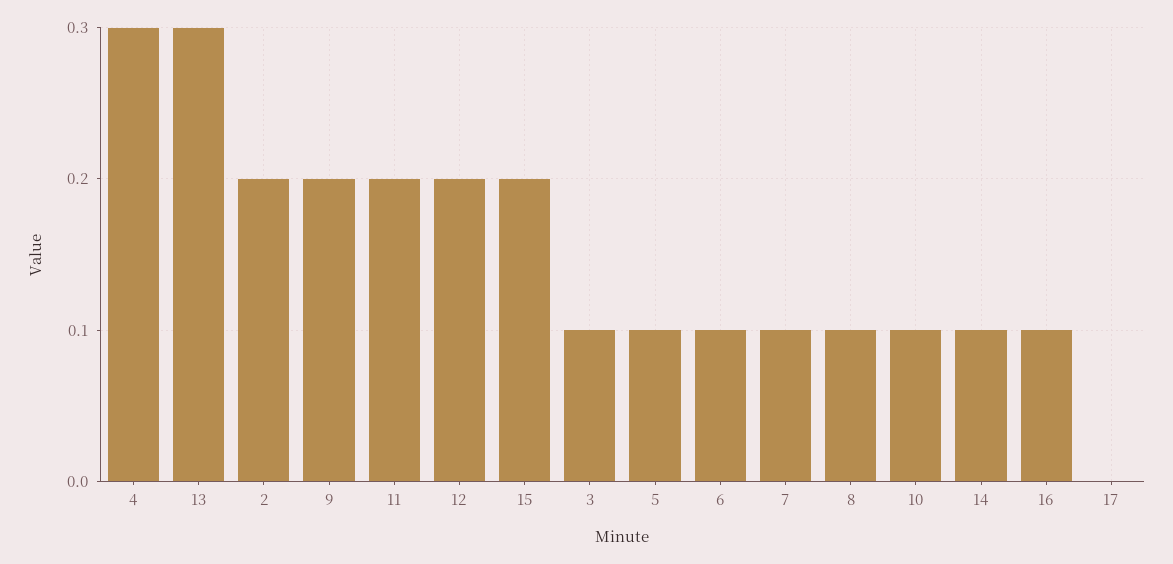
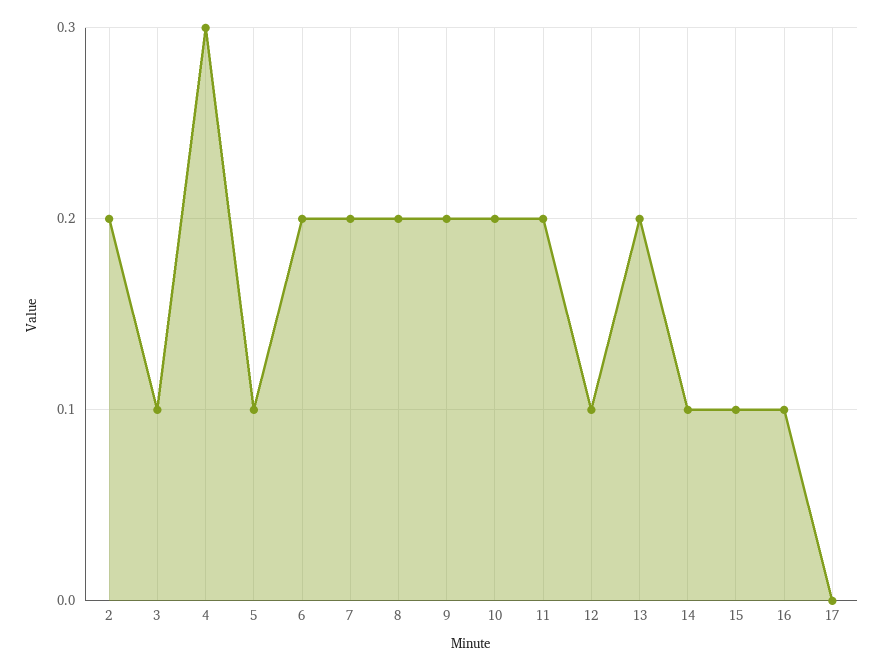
13: 0.3 -> 0.2
12: 0.2 -> 0.1
15: 0.2 -> 0.1
6: 0.1 -> 0.2
7: 0.1 -> 0.2
8: 0.1 -> 0.2
10: 0.1 -> 0.2

